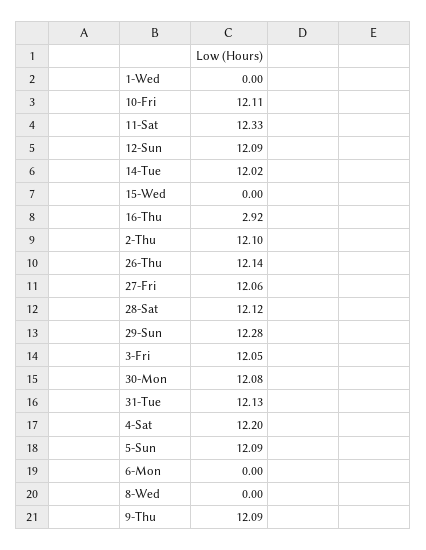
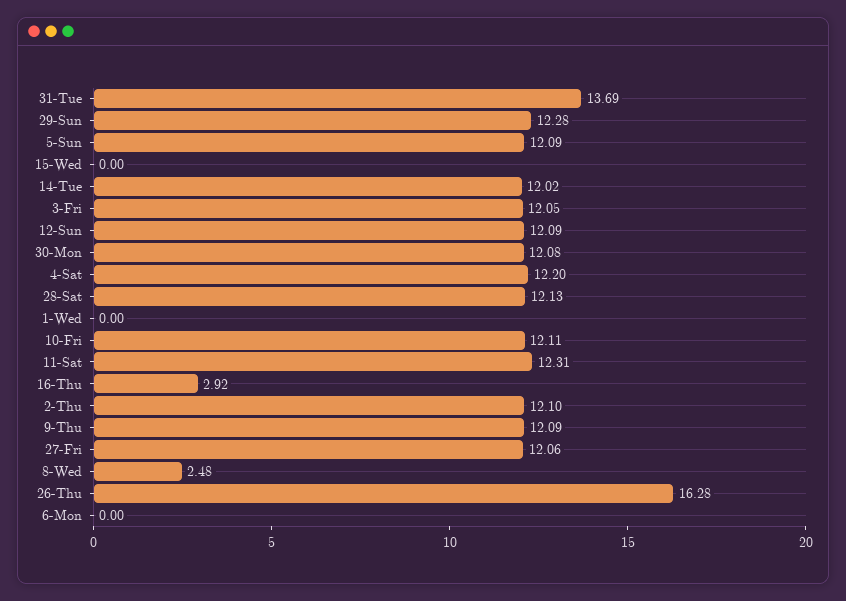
11-Sat: 12.33 -> 12.31
26-Thu: 12.14 -> 16.28
28-Sat: 12.12 -> 12.13
31-Tue: 12.13 -> 13.69
8-Wed: 0 -> 2.48

